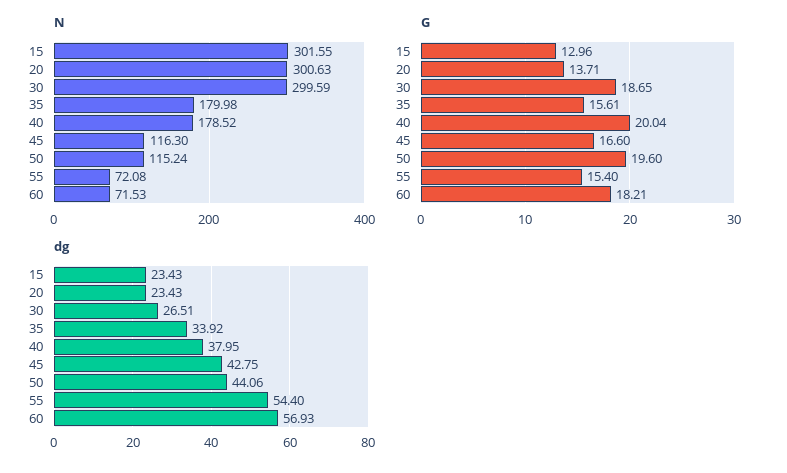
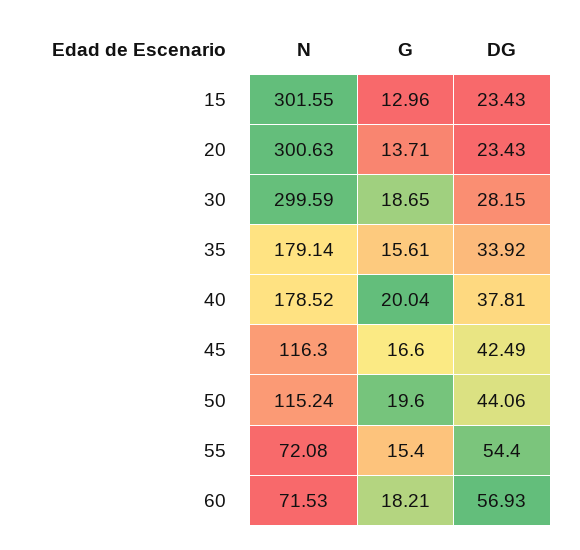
N, 35: 179.98 -> 179.14
dg, 30: 26.51 -> 28.15
dg, 40: 37.95 -> 37.81
dg, 45: 42.75 -> 42.49

